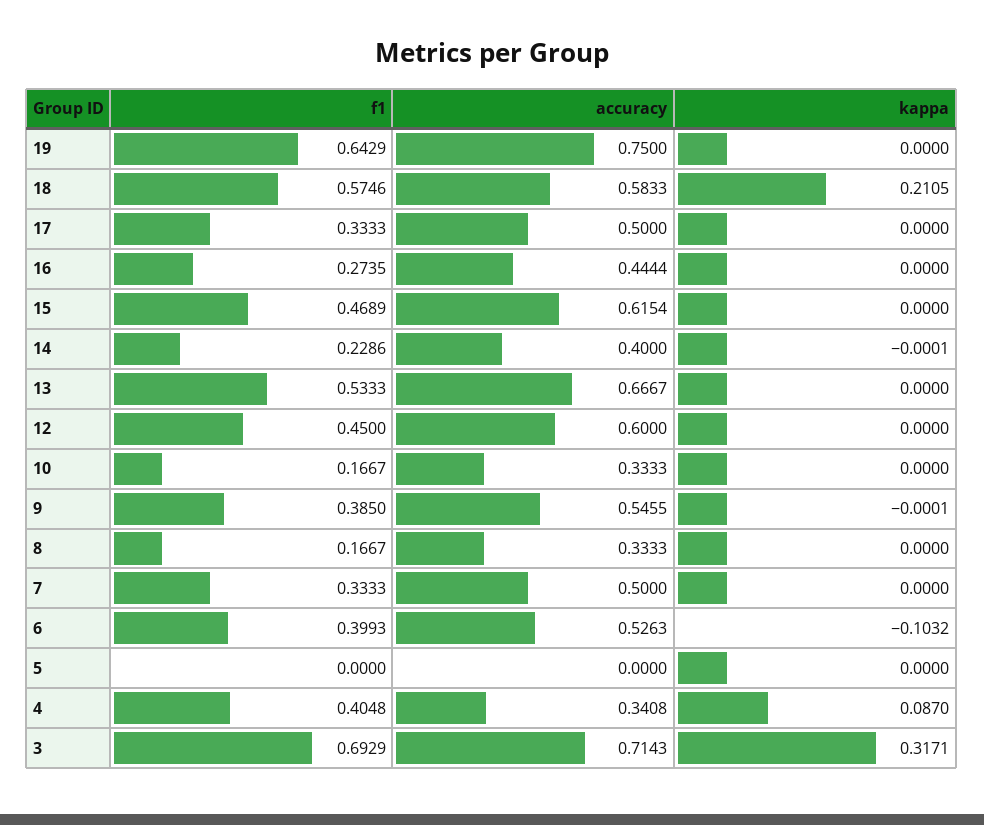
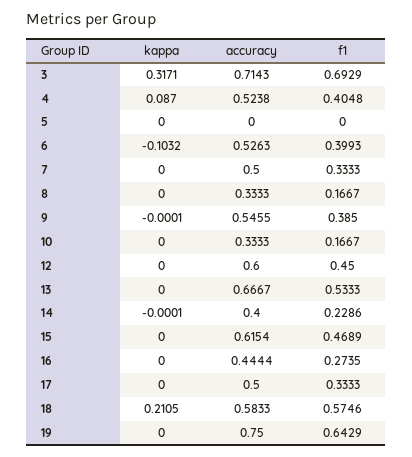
accuracy, 4: 0.3408 -> 0.5238

